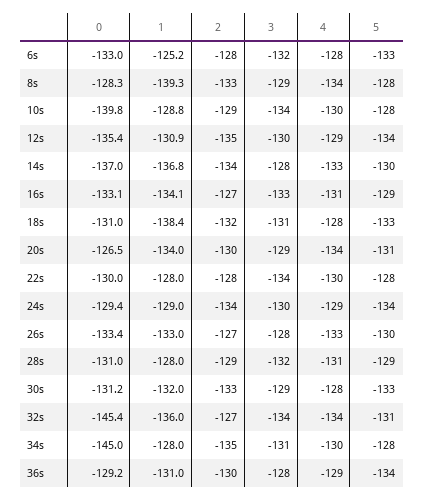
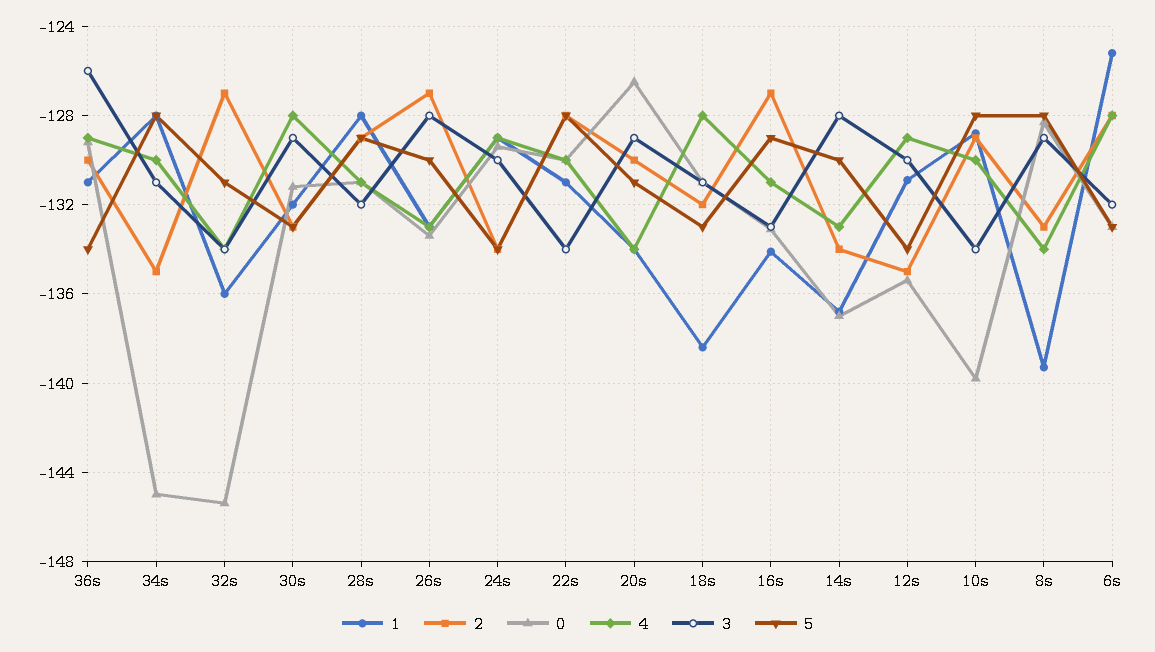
1, 22s: -128 -> -131
3, 36s: -128 -> -126

